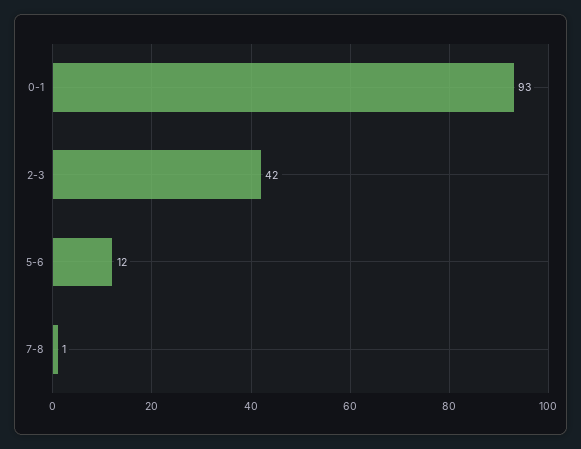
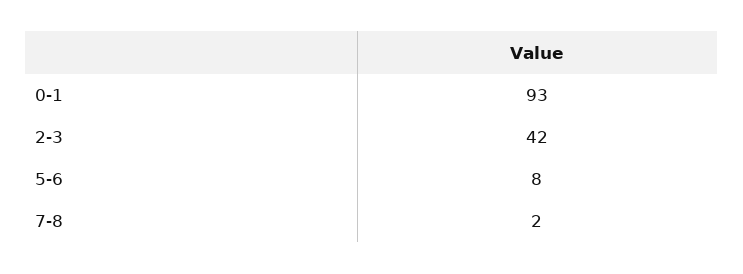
5-6: 12 -> 8
7-8: 1 -> 2

